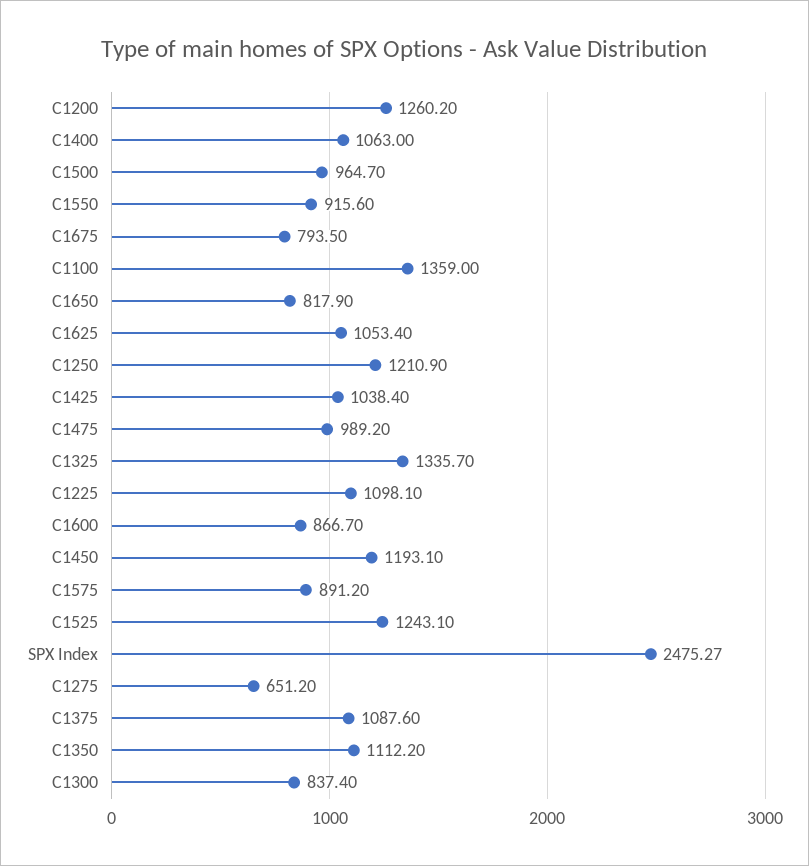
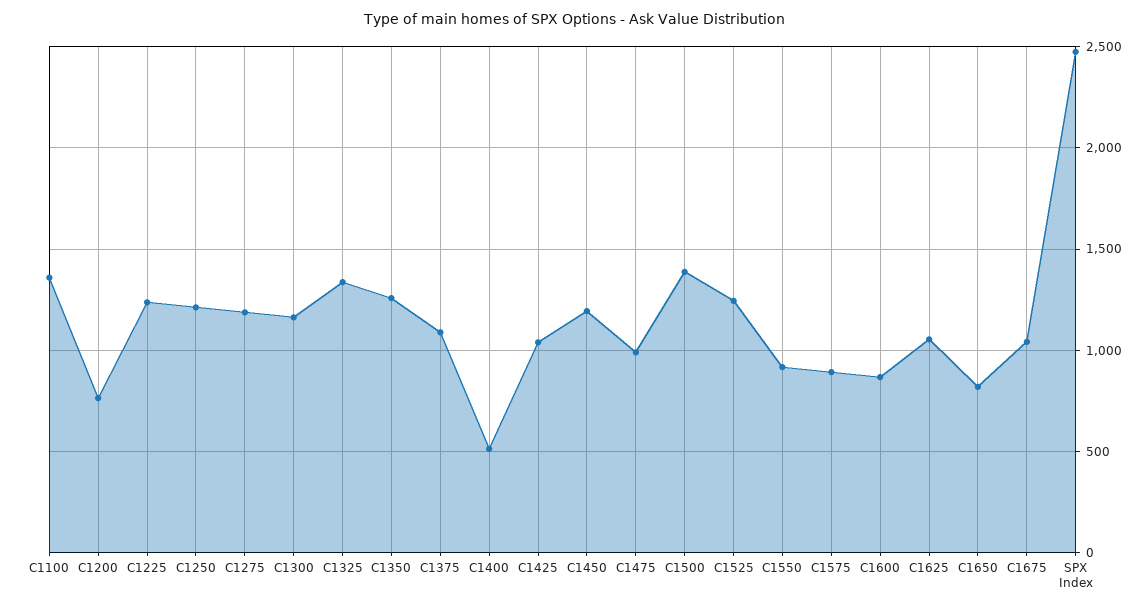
C1200: 1260.2 -> 750
C1400: 1063 -> 500
C1500: 964.7 -> 1400
C1675: 793.5 -> 1050
C1225: 1098.1 -> 1250
C1275: 651.2 -> 1200
C1350: 1112.2 -> 1250
C1300: 837.4 -> 1150

